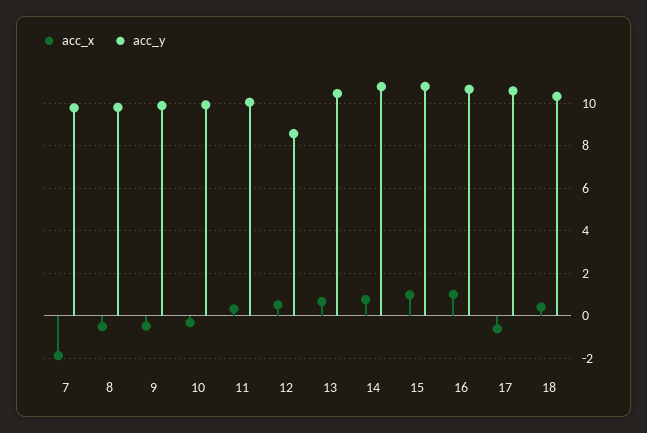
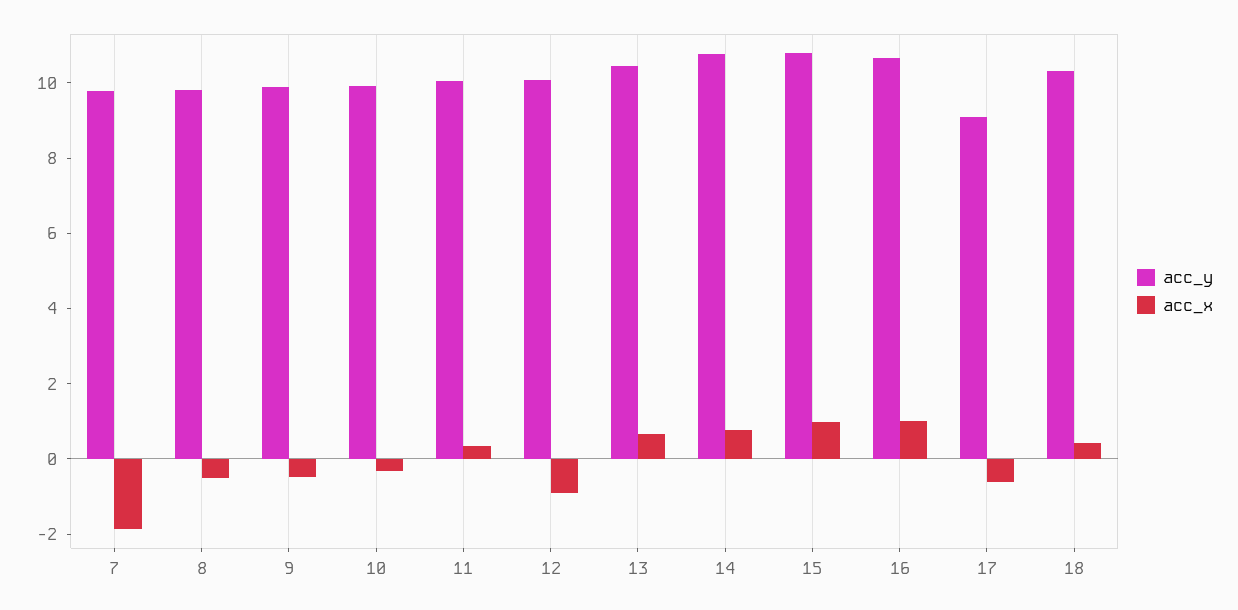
acc_x, 12: 0.5 -> -1
acc_y, 12: 8.5 -> 10
acc_y, 17: 10.5 -> 9

